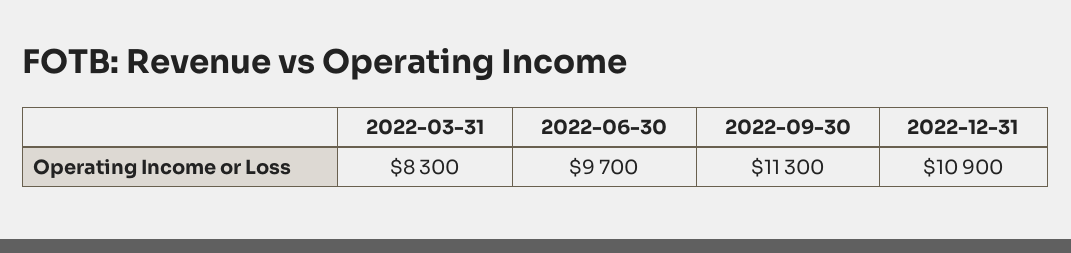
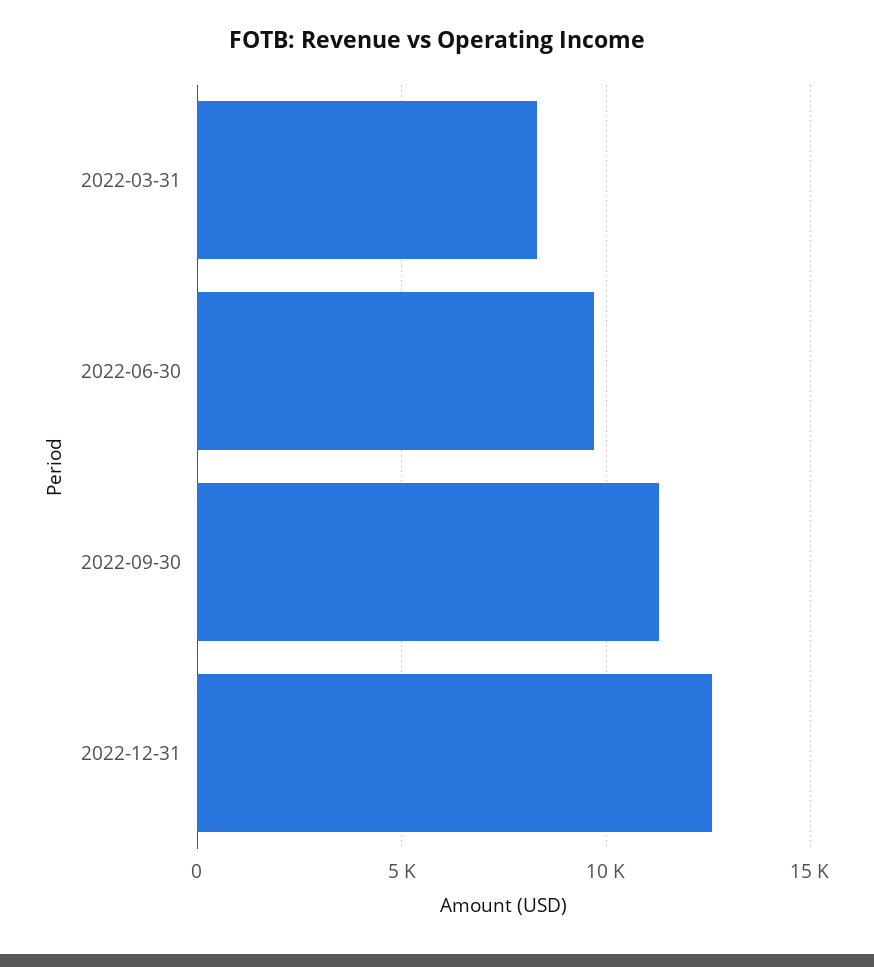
2022-12-31: 10900 -> 12500

